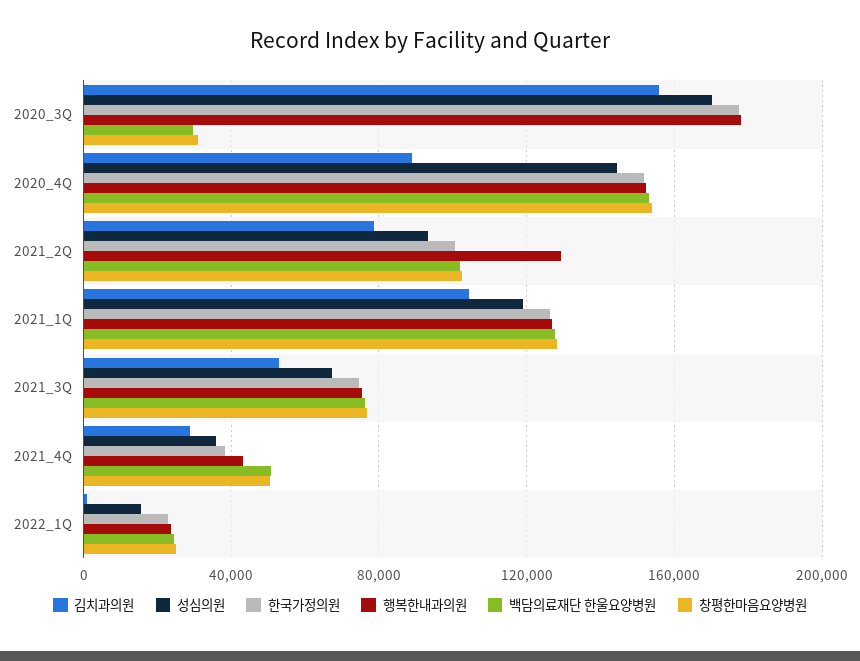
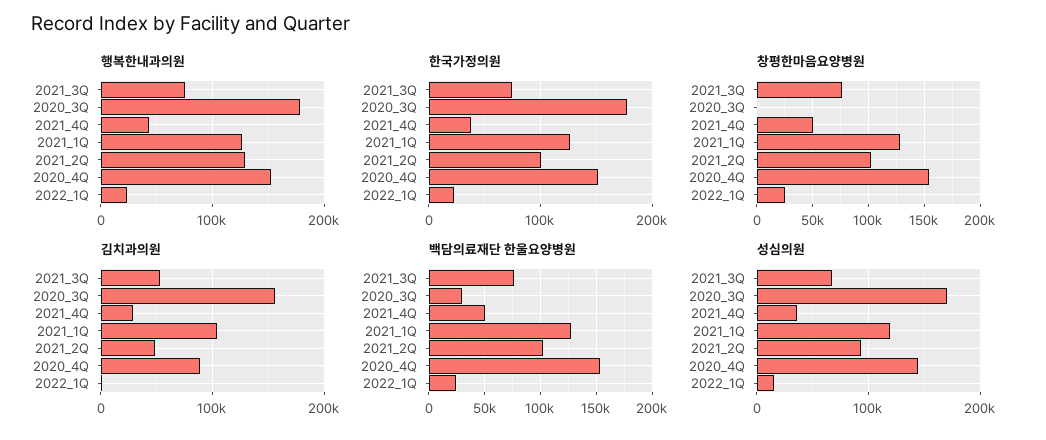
창평한마음요양병원, 2020_3Q: 30000 -> 0
김치과의원, 2021_2Q: 80000 -> 50000

